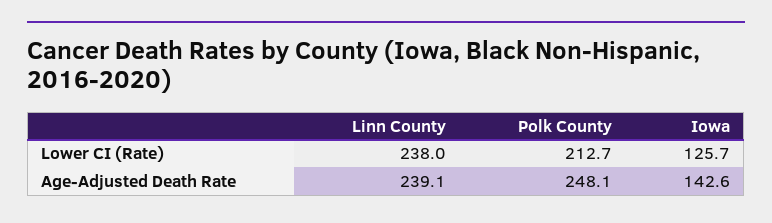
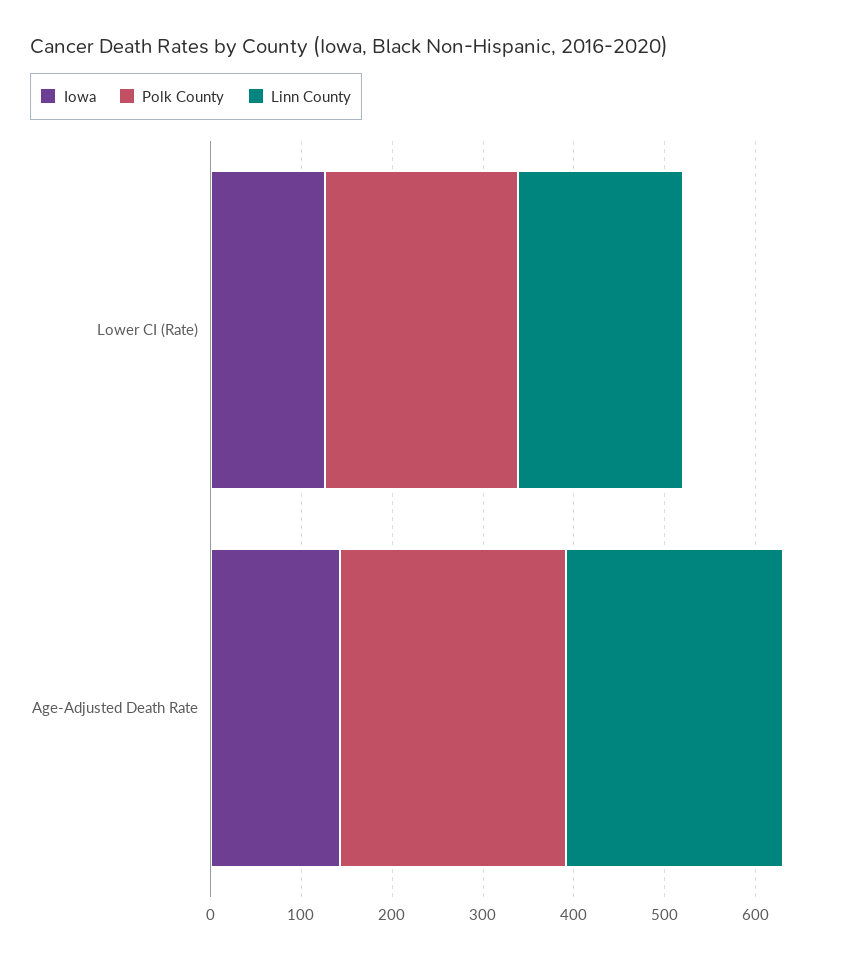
Linn County, Lower CI (Rate): 238 -> 180

